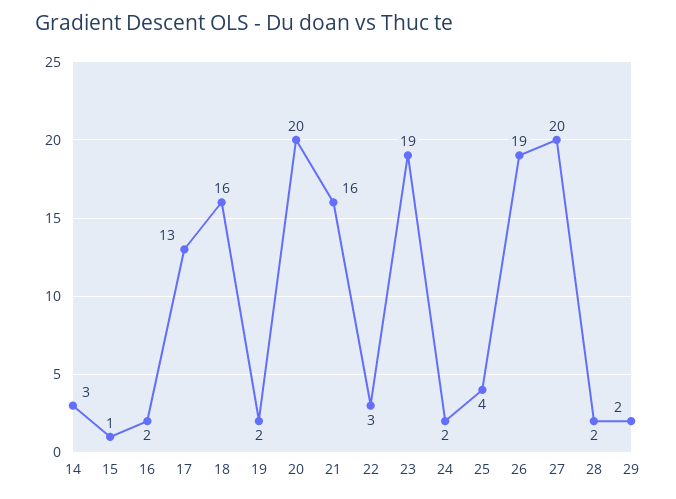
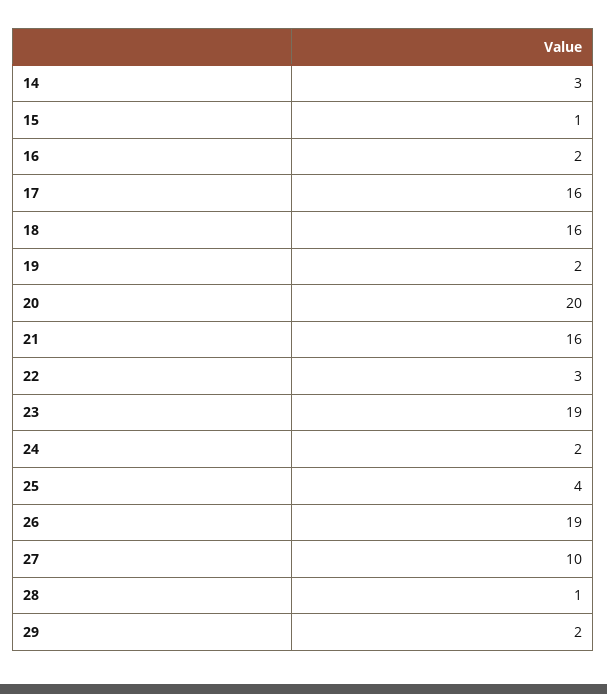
17: 13 -> 16
27: 20 -> 10
28: 2 -> 1

